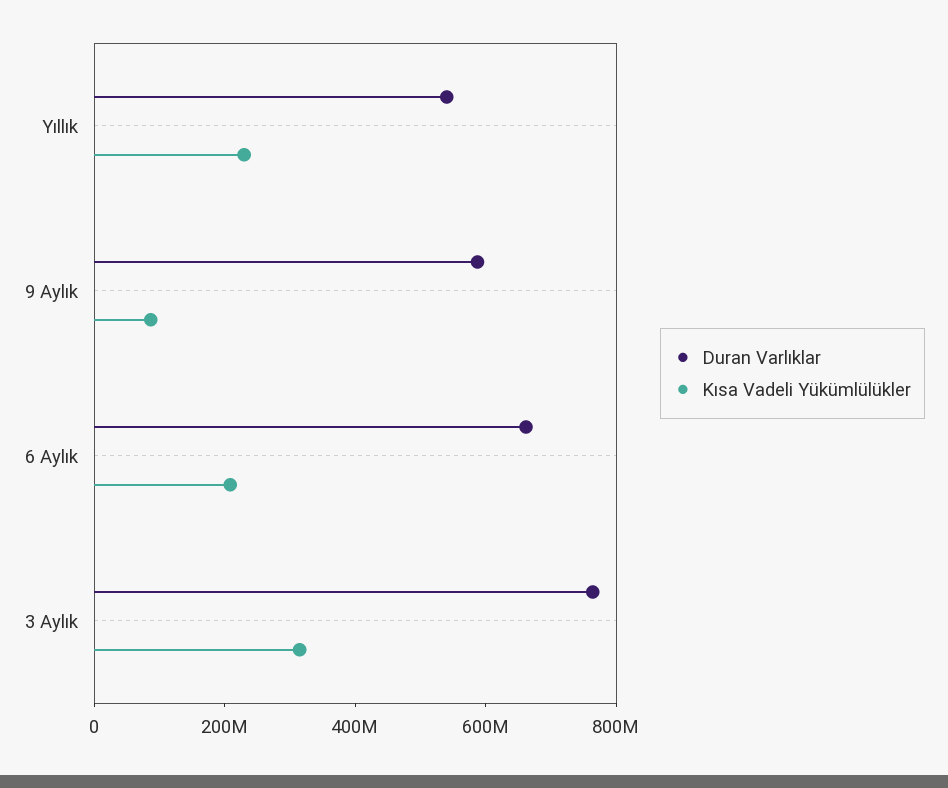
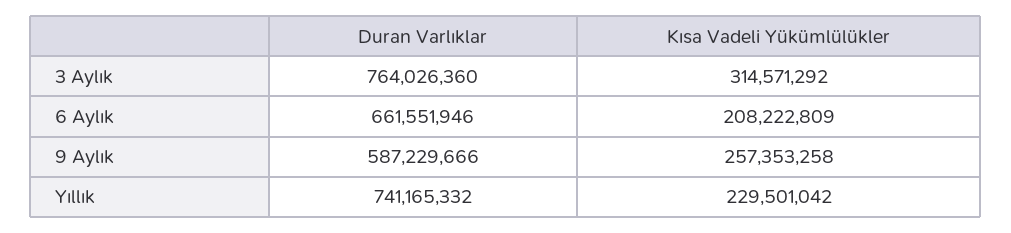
Duran Varlıklar, Yıllık: 550000000 -> 741165332
Kısa Vadeli Yükümlülükler, 9 Aylık: 100000000 -> 257353258

